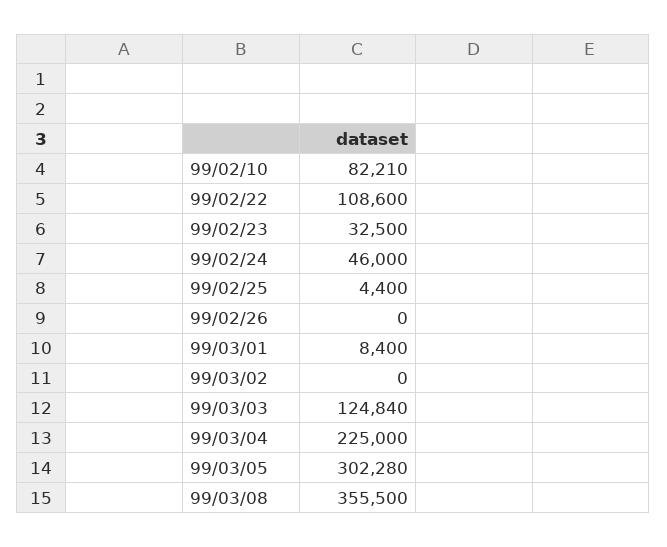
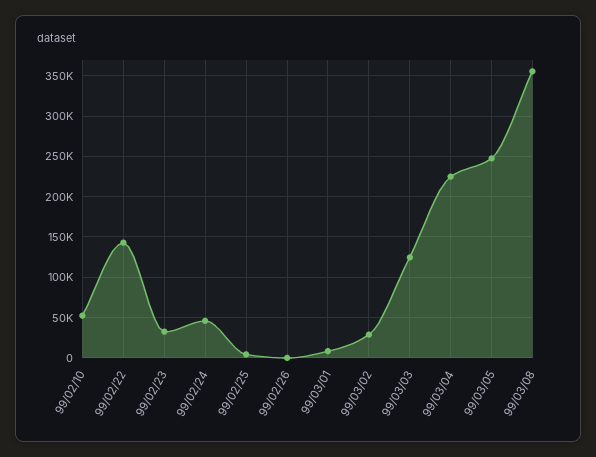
99/02/10: 82210 -> 50000
99/02/22: 108600 -> 140000
99/03/02: 0 -> 30000
99/03/05: 302280 -> 250000

